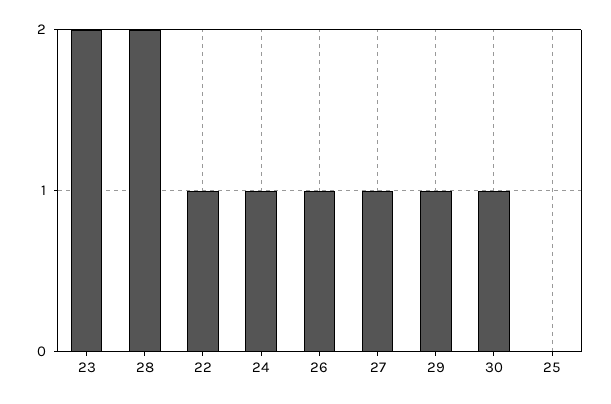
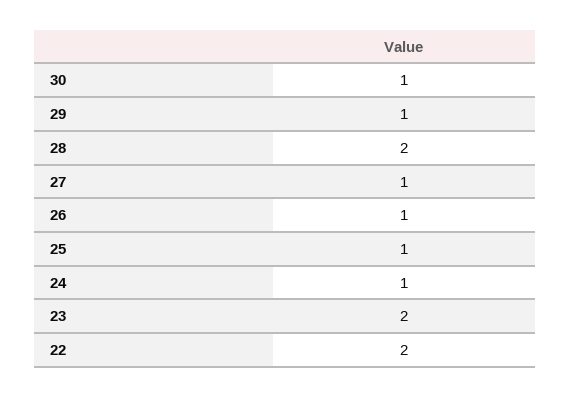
22: 1 -> 2
25: 0 -> 1

